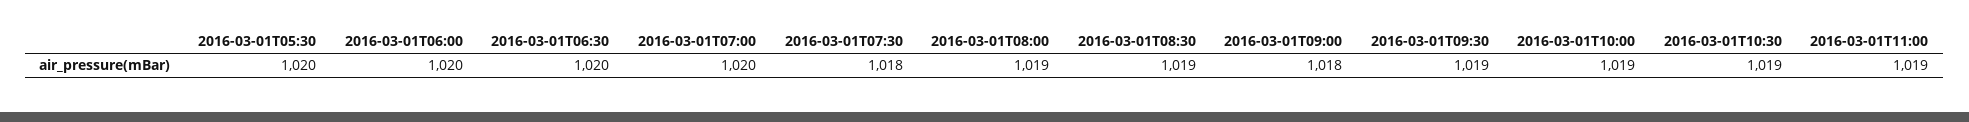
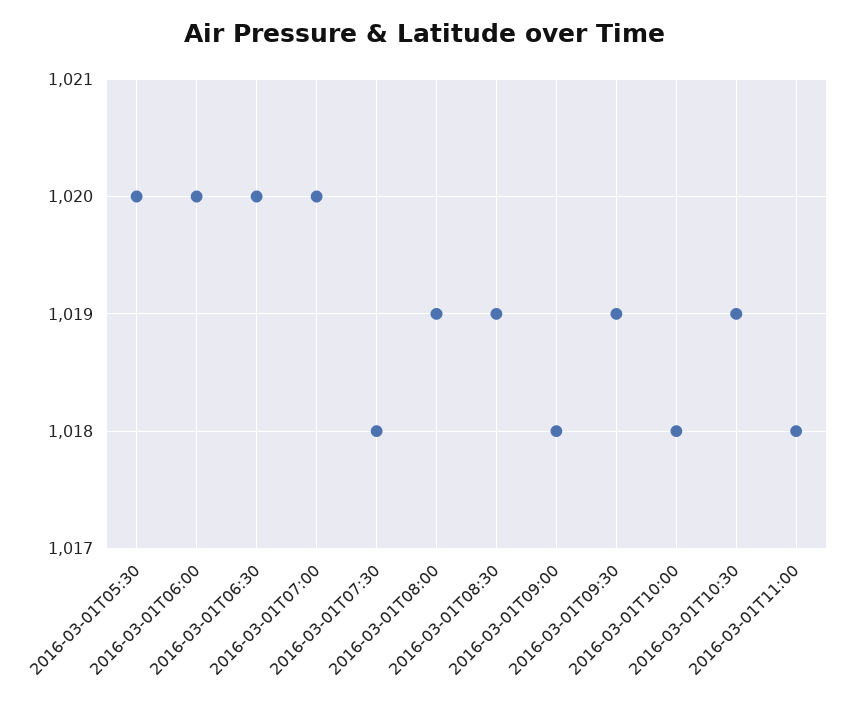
2016-03-01T10:00: 1019 -> 1018
2016-03-01T11:00: 1019 -> 1018

